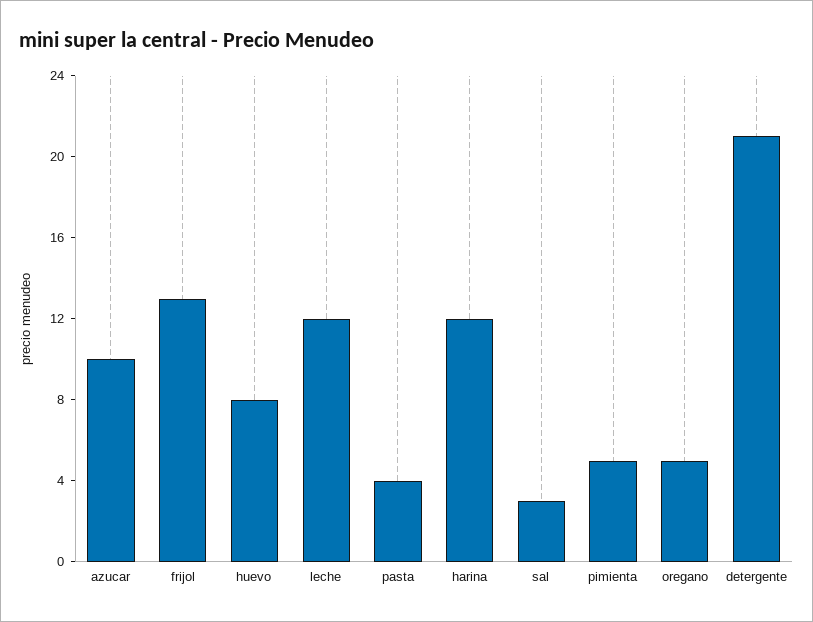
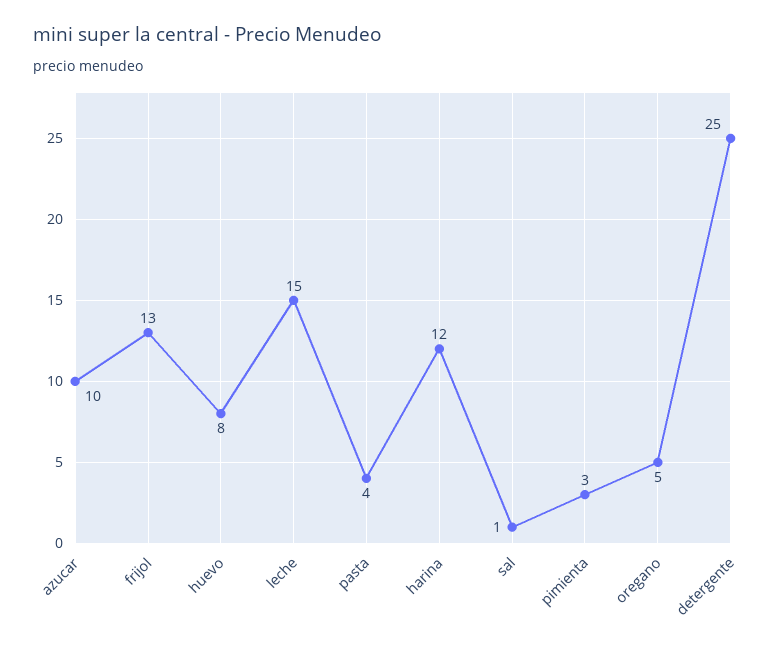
leche: 12 -> 15
sal: 3 -> 1
pimienta: 5 -> 3
detergente: 21 -> 25

